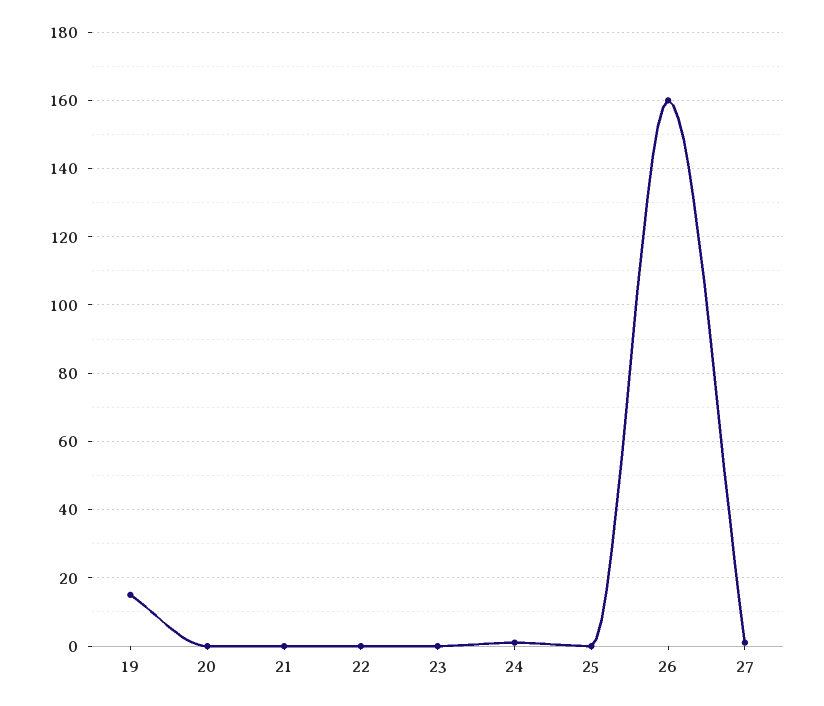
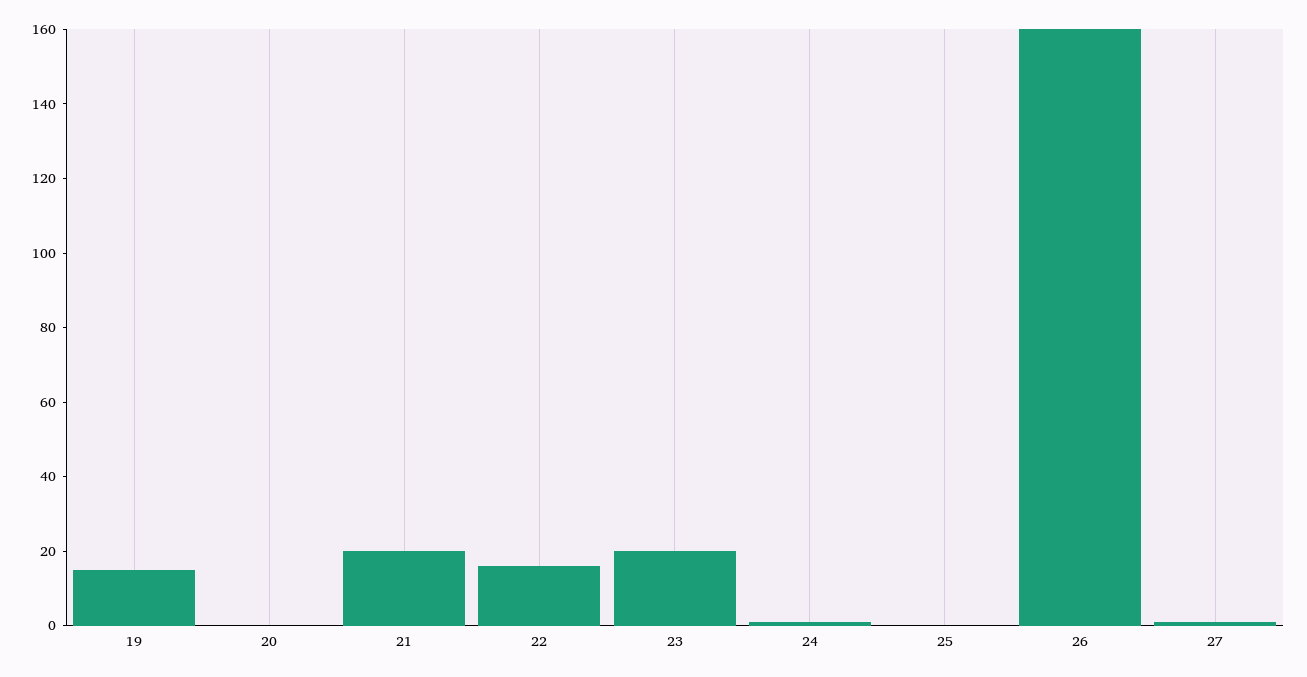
21: 0 -> 20
22: 0 -> 15
23: 0 -> 20

